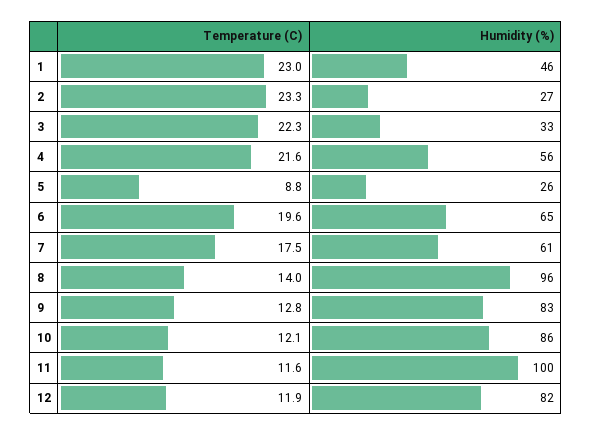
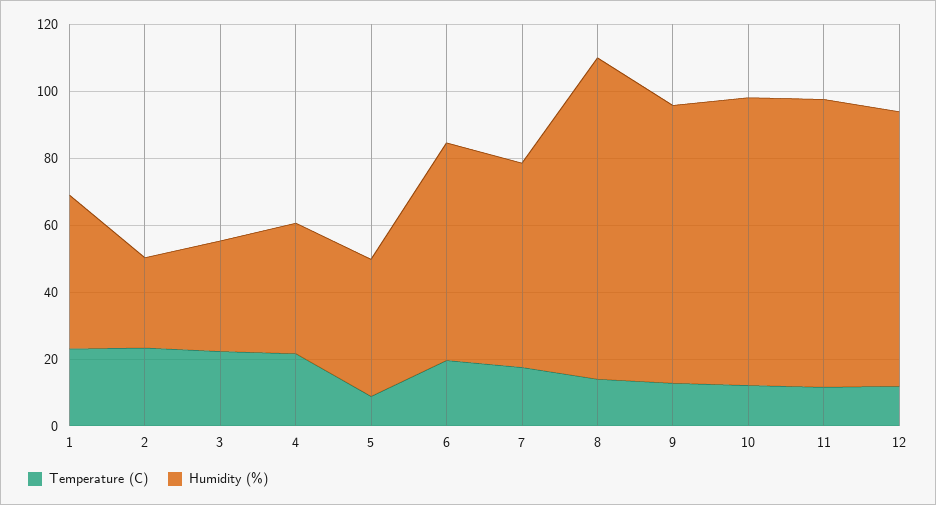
Humidity (%), 4: 56 -> 40
Humidity (%), 5: 26 -> 40
Humidity (%), 11: 100 -> 85

